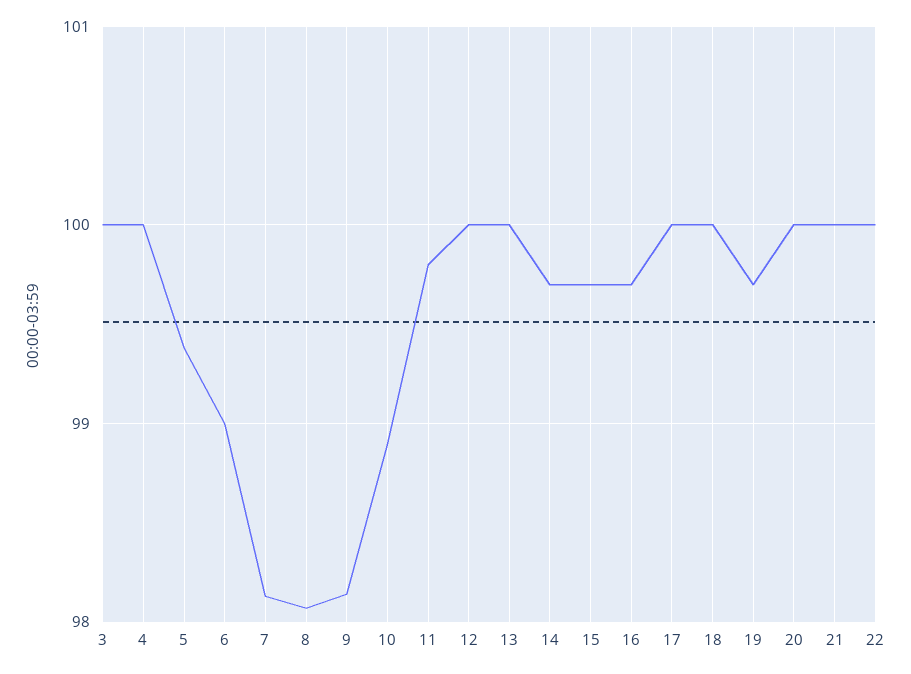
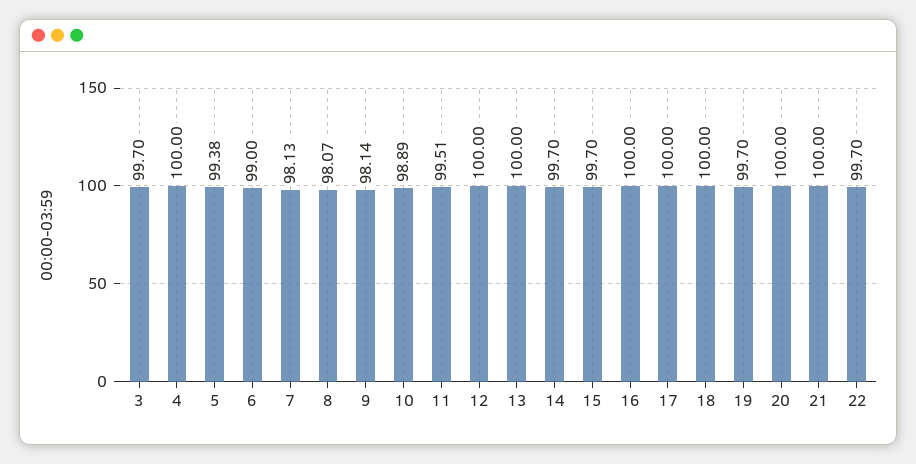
3: 100 -> 99.7
11: 99.8 -> 99.51
16: 99.7 -> 100
22: 100 -> 99.7

